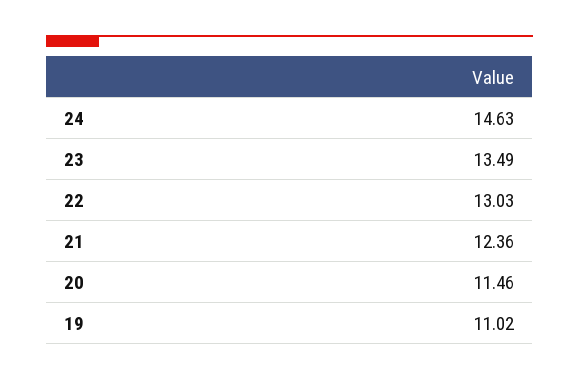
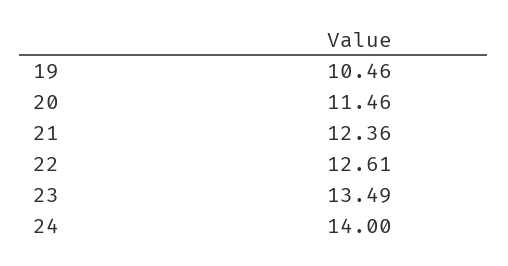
24: 14.63 -> 14
22: 13.03 -> 12.61
19: 11.02 -> 10.46

